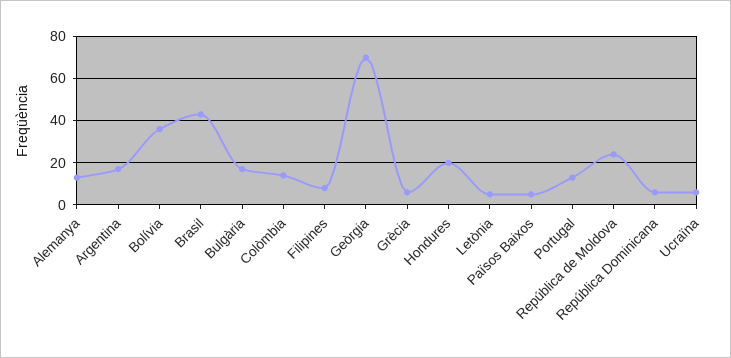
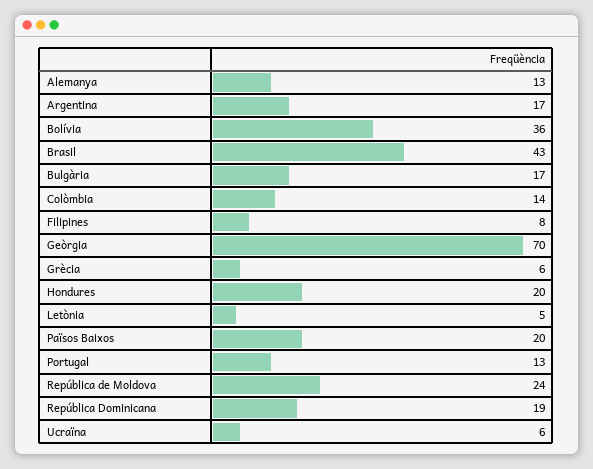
Països Baixos: 5 -> 20
República Dominicana: 5 -> 19

